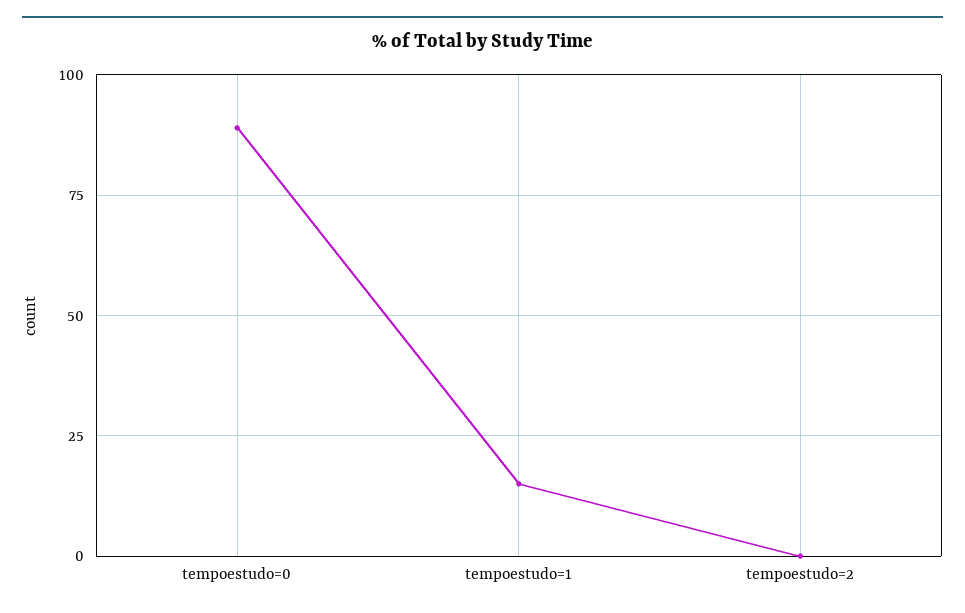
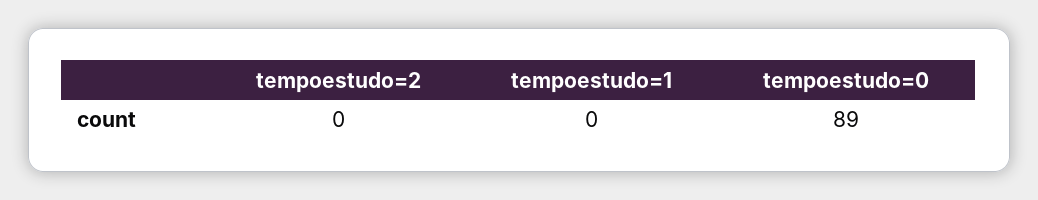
tempoestudo=1: 15 -> 0

